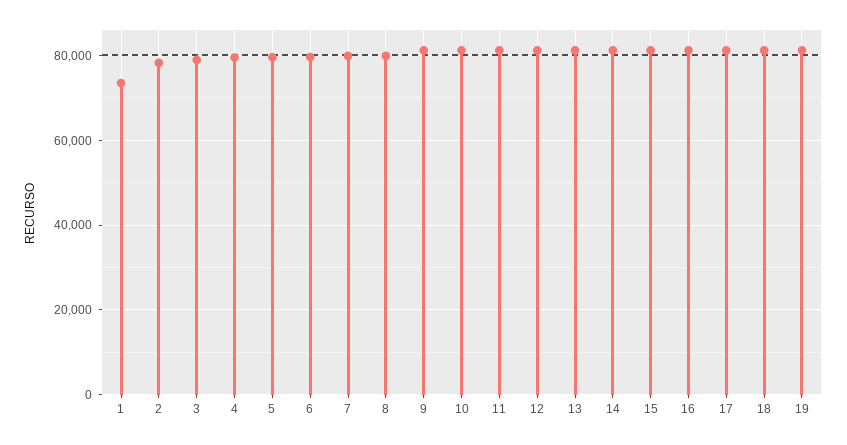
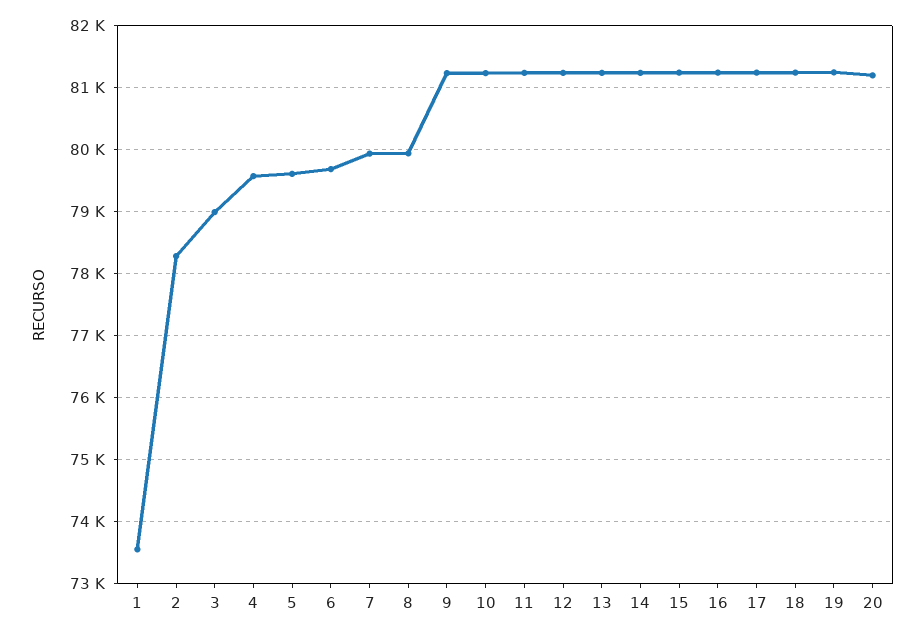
20: none -> 81200

